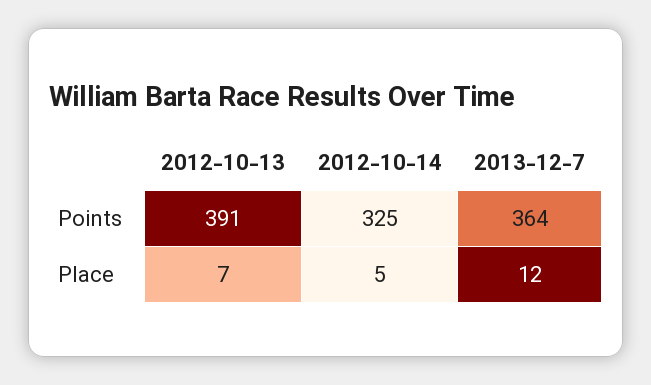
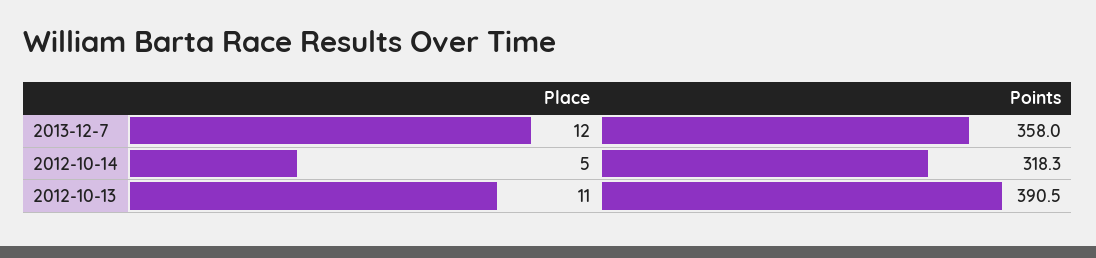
2012-10-14, Points: 325 -> 318.3
2013-12-7, Points: 364 -> 358
2012-10-13, Place: 7 -> 11

